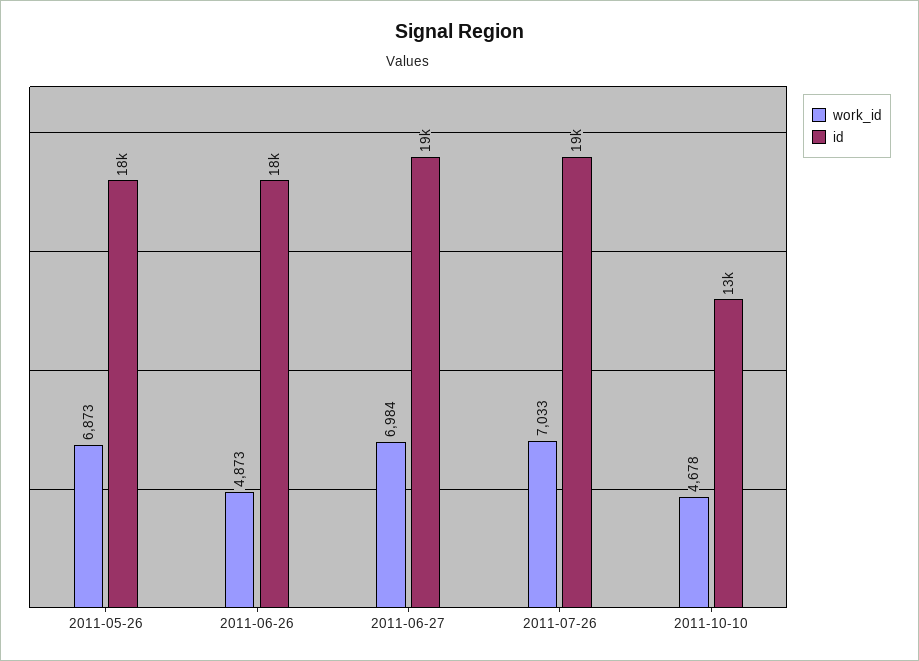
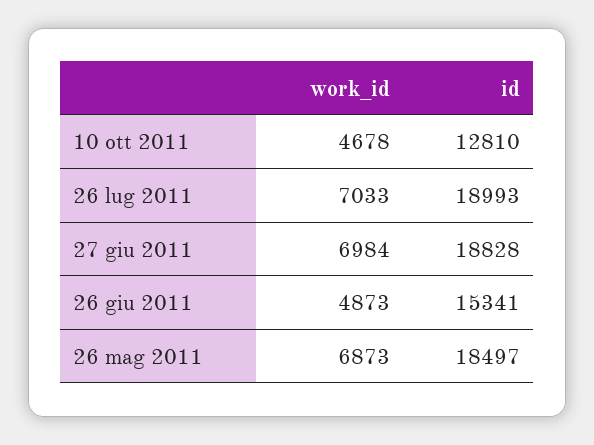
id, 2011-06-26: 18000 -> 15341

